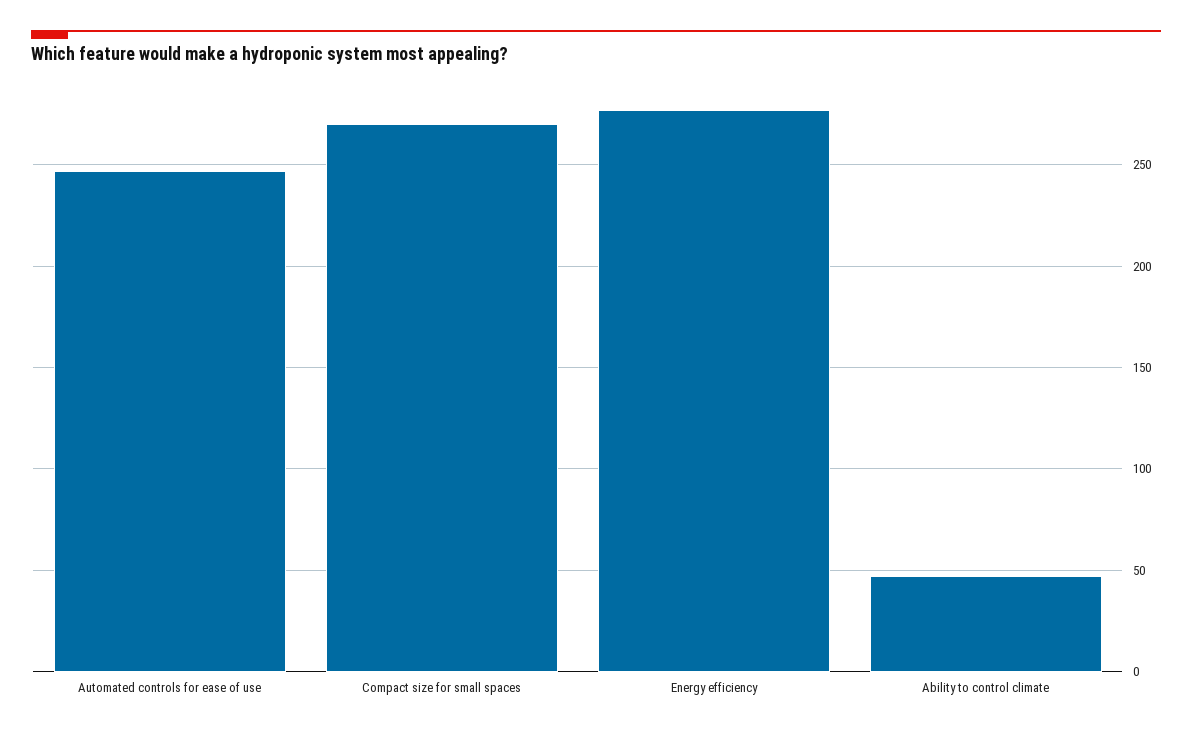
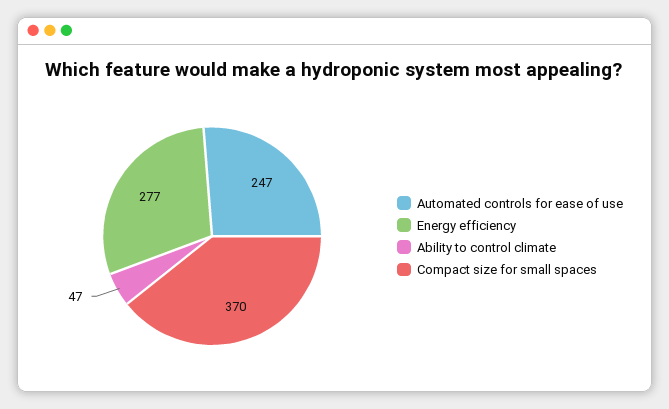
Compact size for small spaces: 270 -> 370

